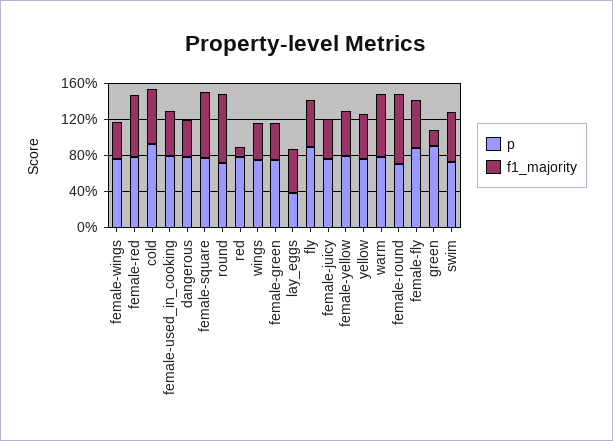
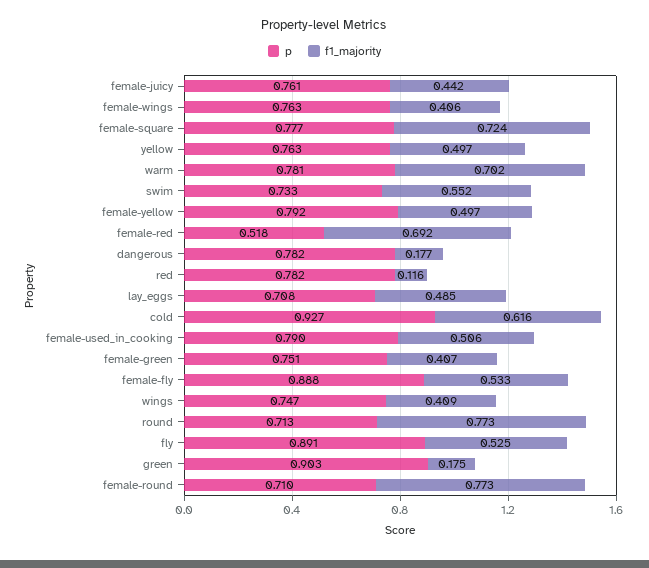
p, female-red: 0.8 -> 0.518
f1_majority, dangerous: 0.4 -> 0.177
p, lay_eggs: 0.4 -> 0.708

